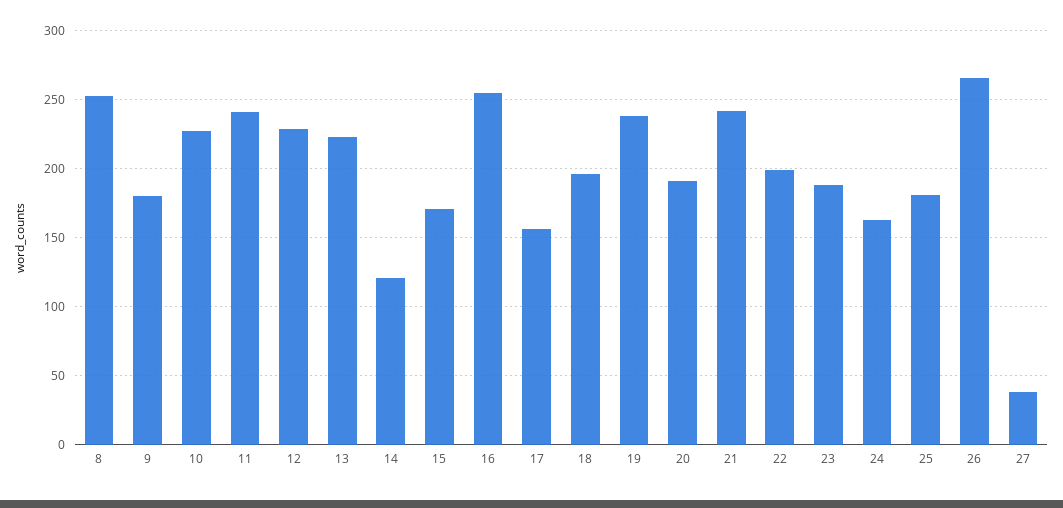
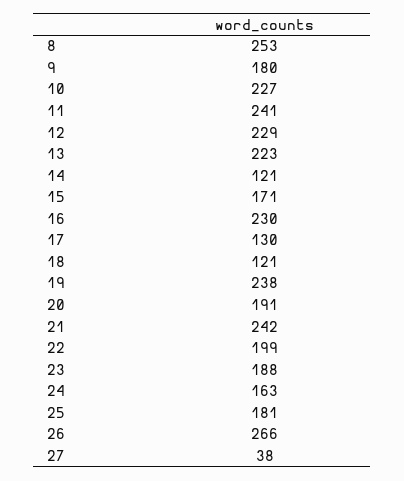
16: 255 -> 230
17: 155 -> 130
18: 195 -> 121

